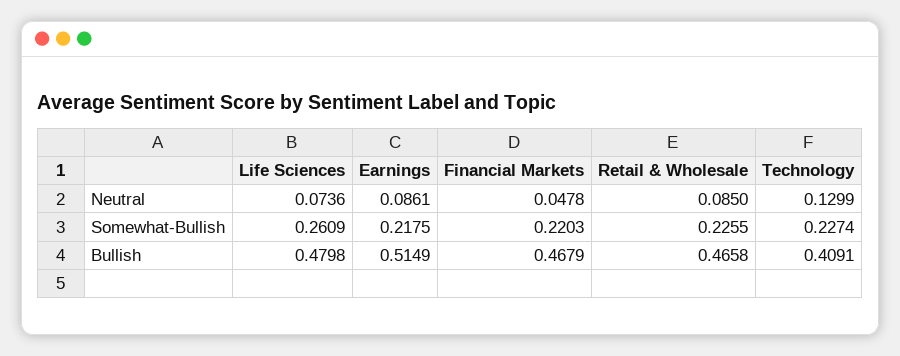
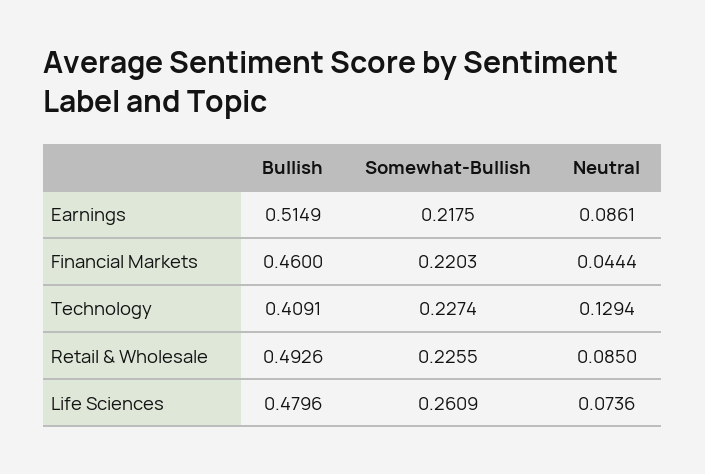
Financial Markets, Neutral: 0.0478 -> 0.0444
Technology, Neutral: 0.1299 -> 0.1294
Life Sciences, Bullish: 0.4798 -> 0.4796
Financial Markets, Bullish: 0.4679 -> 0.46
Retail & Wholesale, Bullish: 0.4658 -> 0.4926

